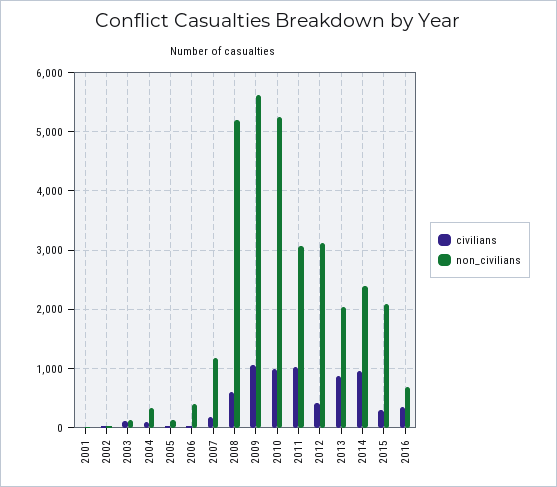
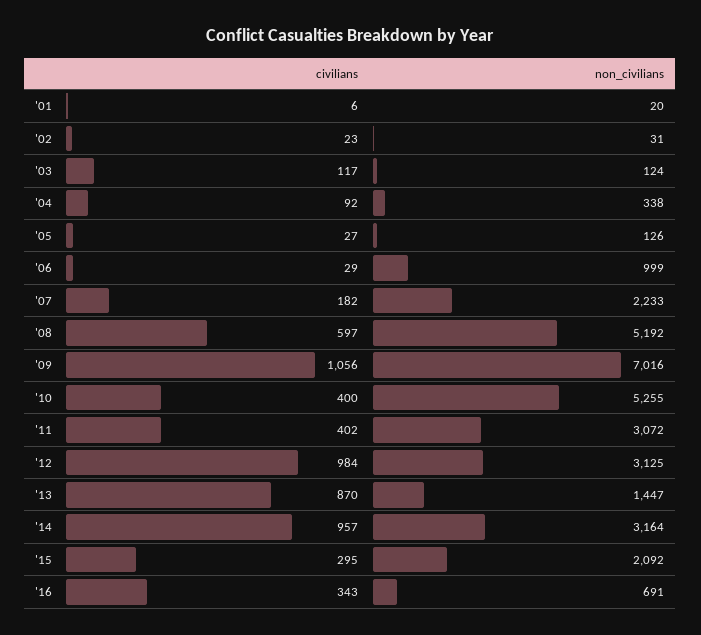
non_civilians, 2006: 400 -> 999
non_civilians, 2007: 1200 -> 2233
non_civilians, 2009: 5600 -> 7016
civilians, 2010: 1000 -> 400
civilians, 2011: 1000 -> 402
civilians, 2012: 400 -> 984
non_civilians, 2013: 2000 -> 1447
non_civilians, 2014: 2400 -> 3164

